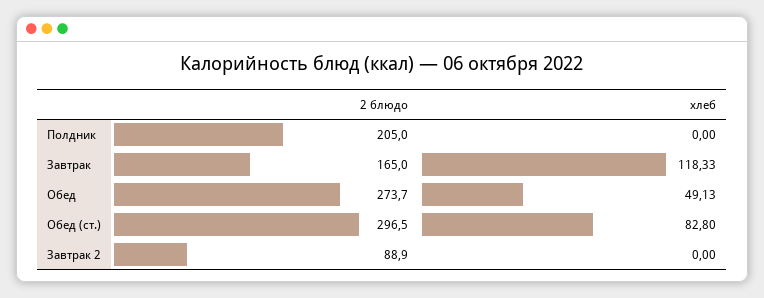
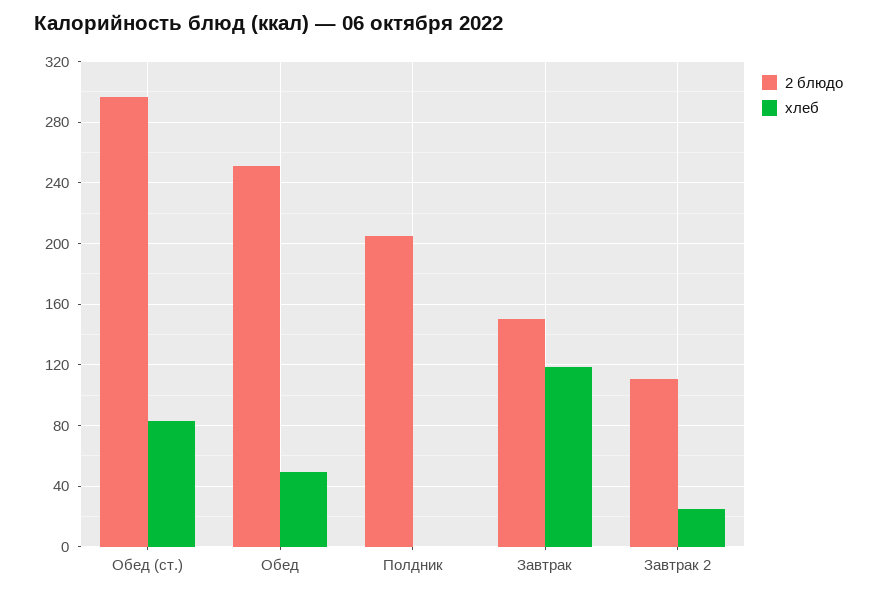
2 блюдо, Завтрак: 165 -> 150
2 блюдо, Обед: 273.7 -> 250
2 блюдо, Завтрак 2: 88.9 -> 110
хлеб, Завтрак 2: 0 -> 25

